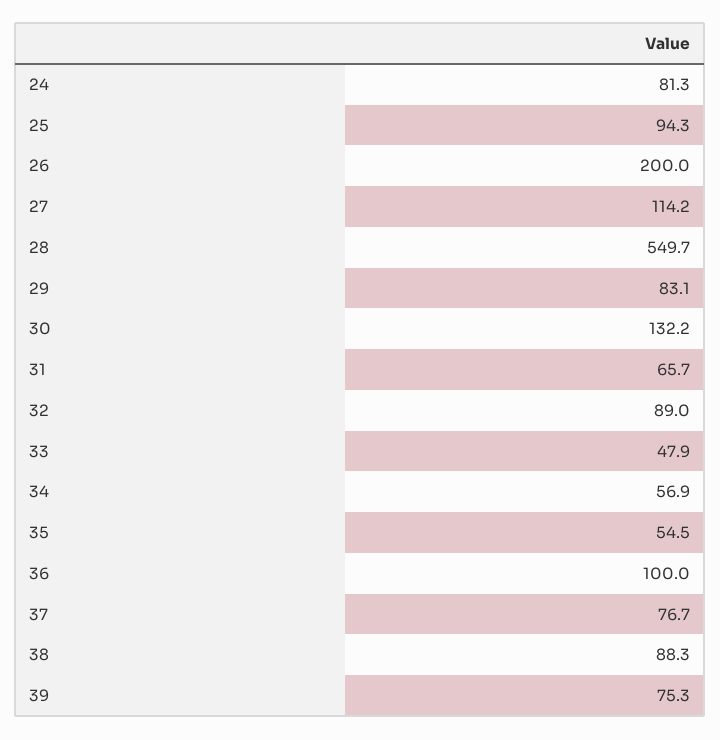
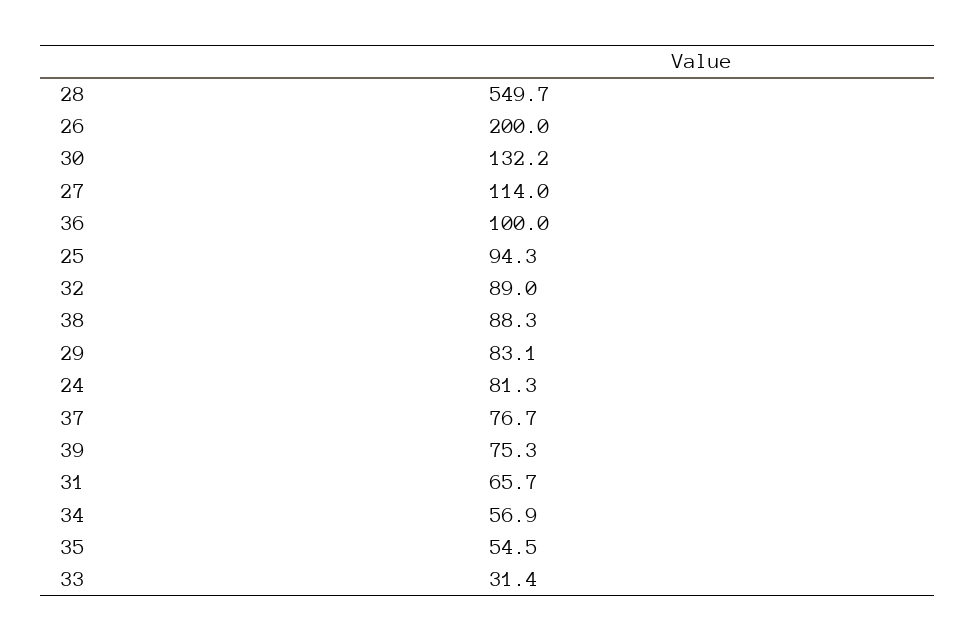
27: 114.2 -> 114
33: 47.9 -> 31.4

